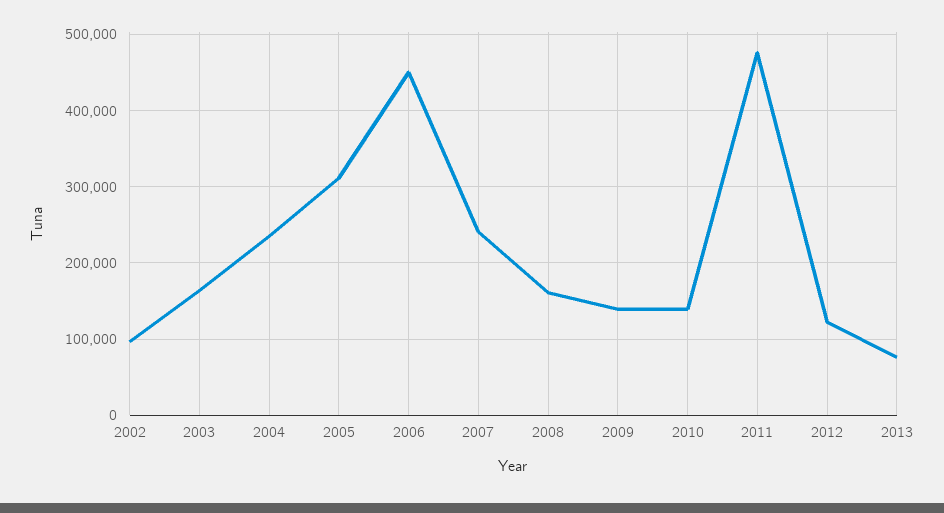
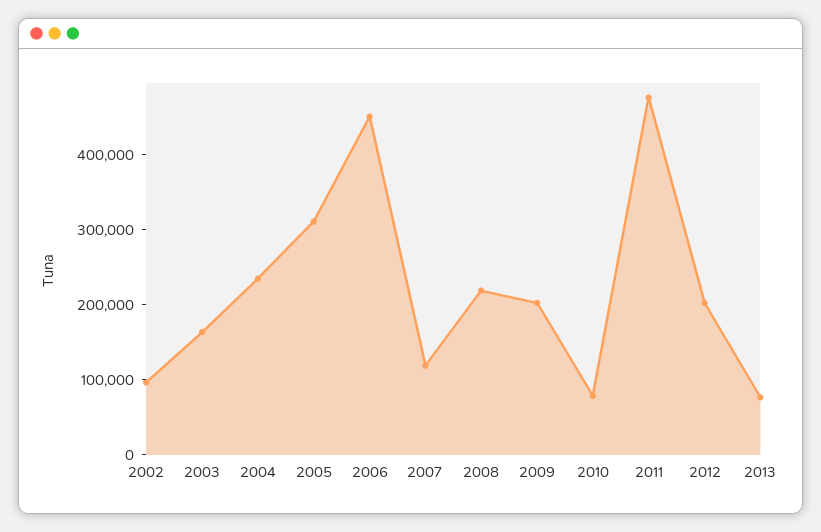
2007: 240000 -> 120000
2008: 160000 -> 220000
2009: 140000 -> 200000
2010: 140000 -> 80000
2012: 120000 -> 200000

